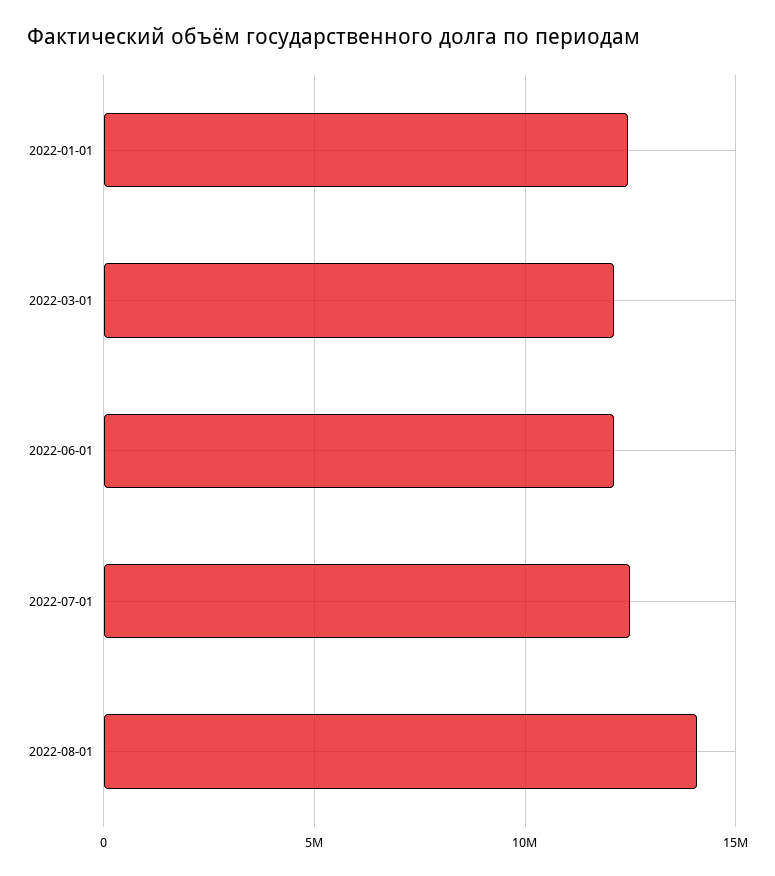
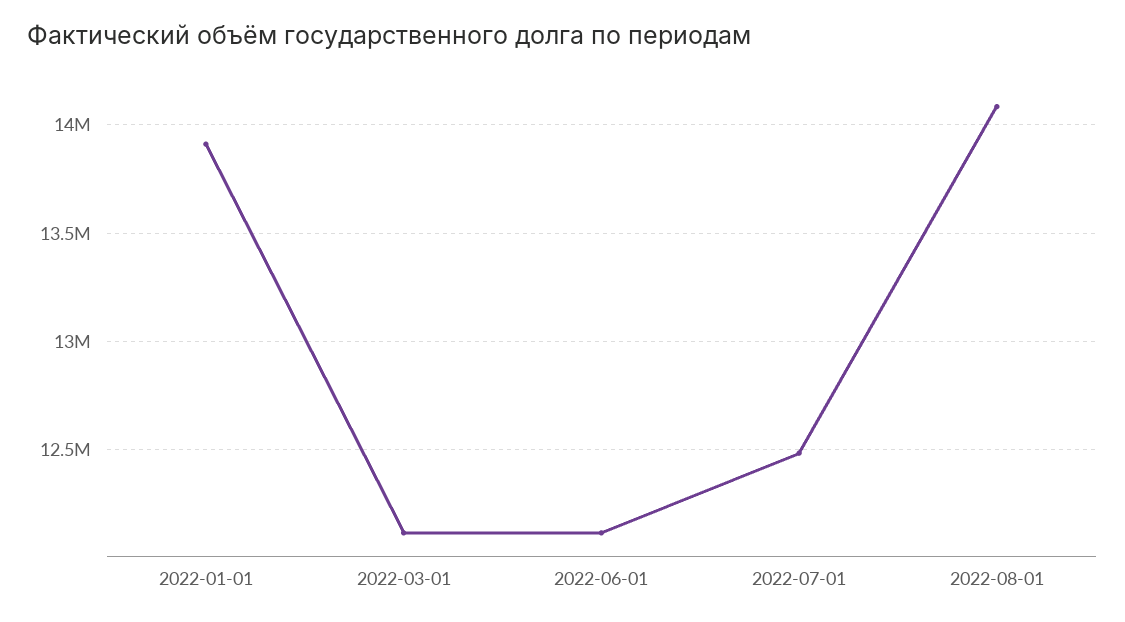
2022-01-01: 12500000 -> 13900000

